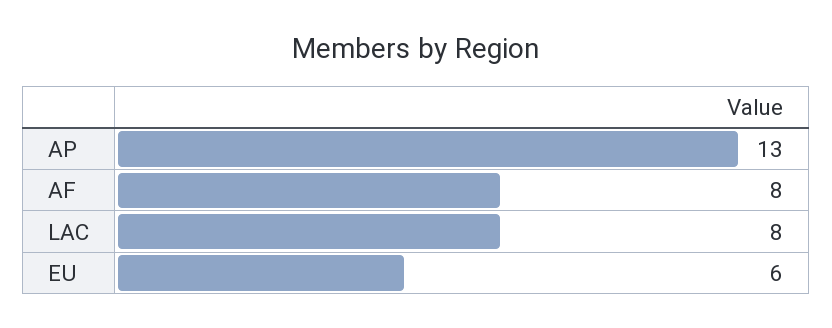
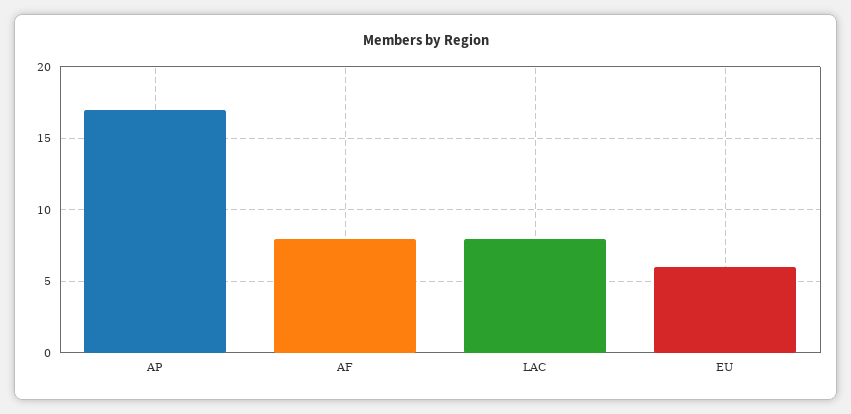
AP: 13 -> 17

